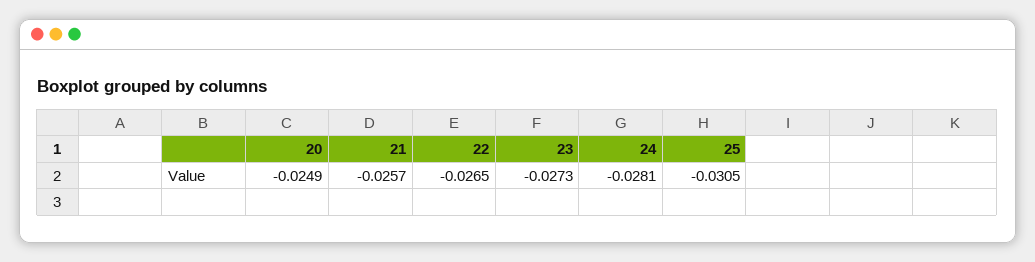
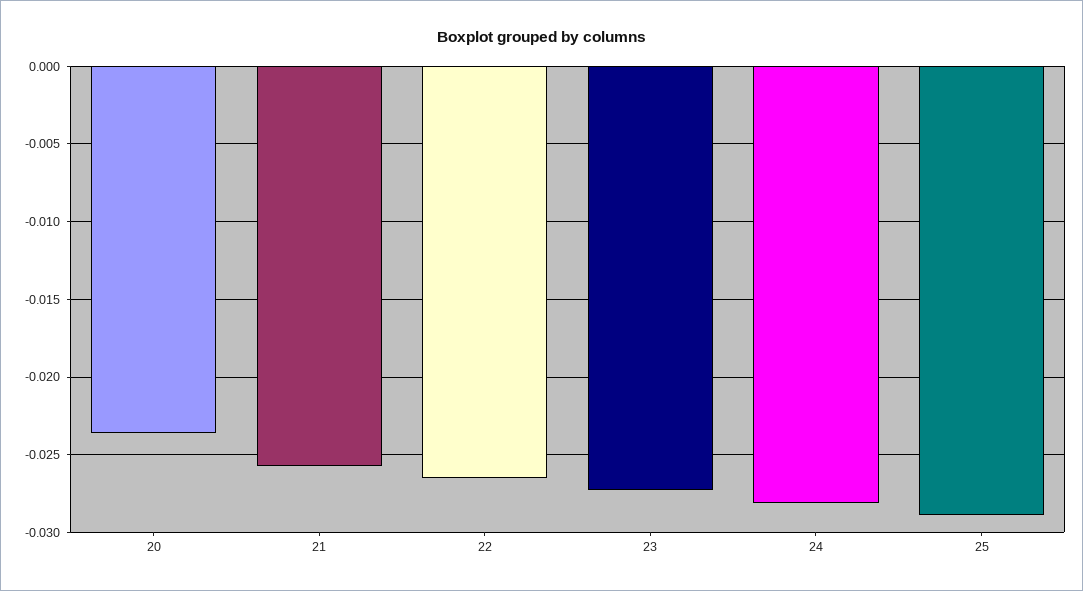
20: -0.0249 -> -0.0235
25: -0.0305 -> -0.029

